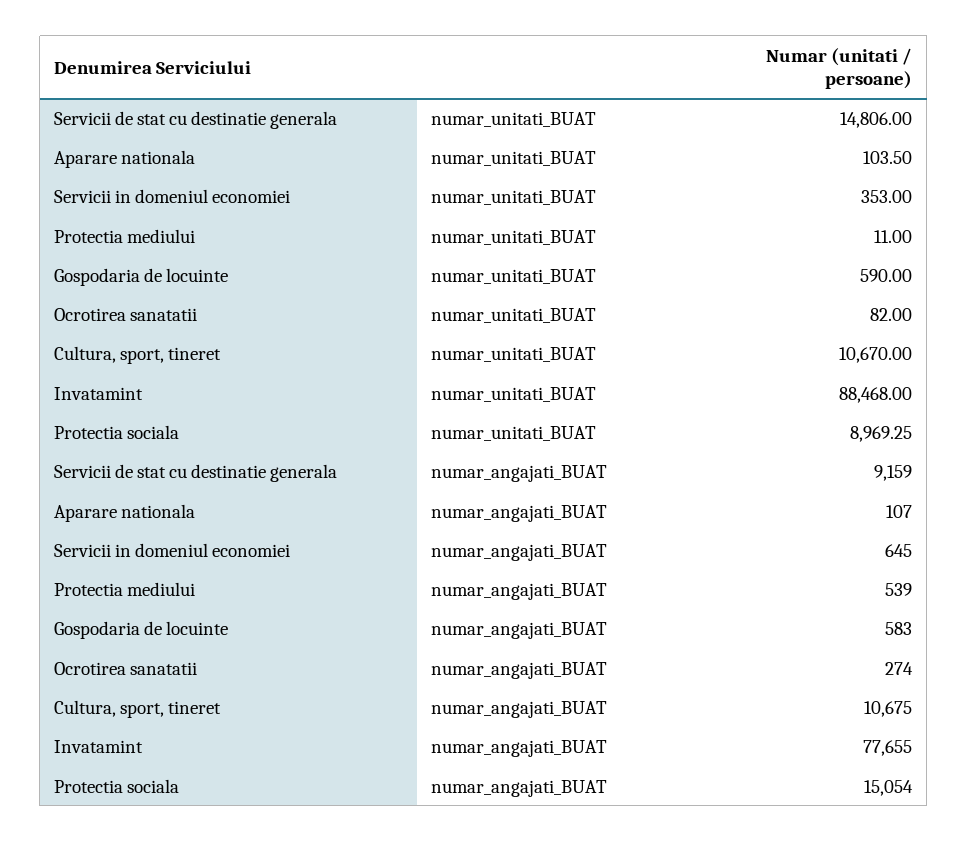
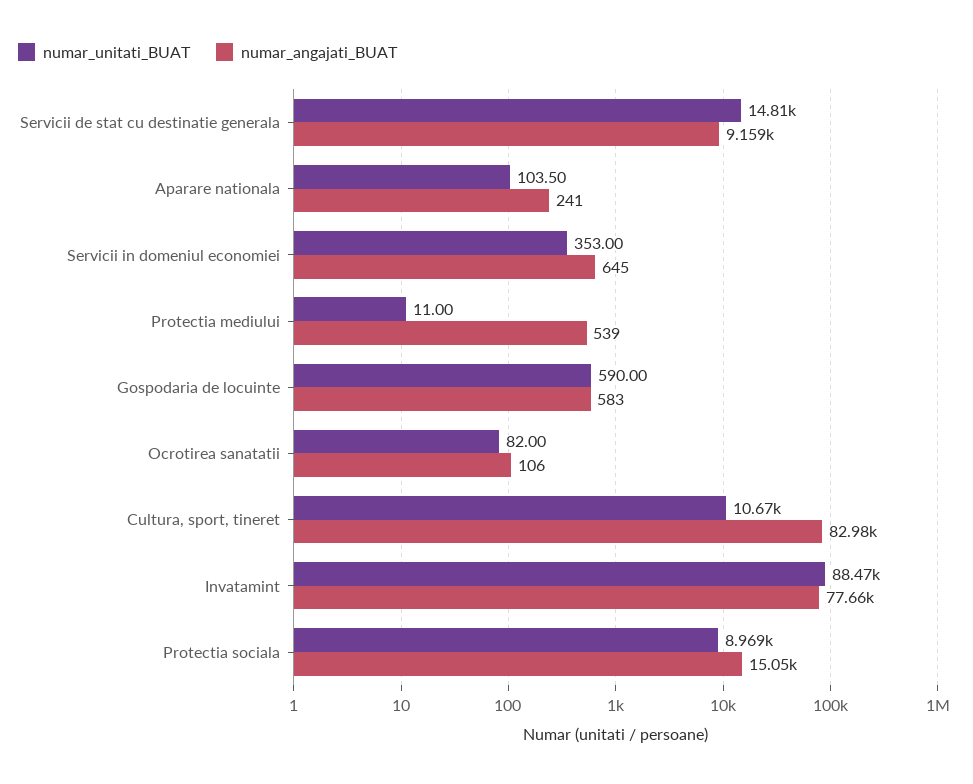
numar_angajati_BUAT, Aparare nationala: 107 -> 241
numar_angajati_BUAT, Ocrotirea sanatatii: 274 -> 106
numar_angajati_BUAT, Cultura, sport, tineret: 10675 -> 82980

